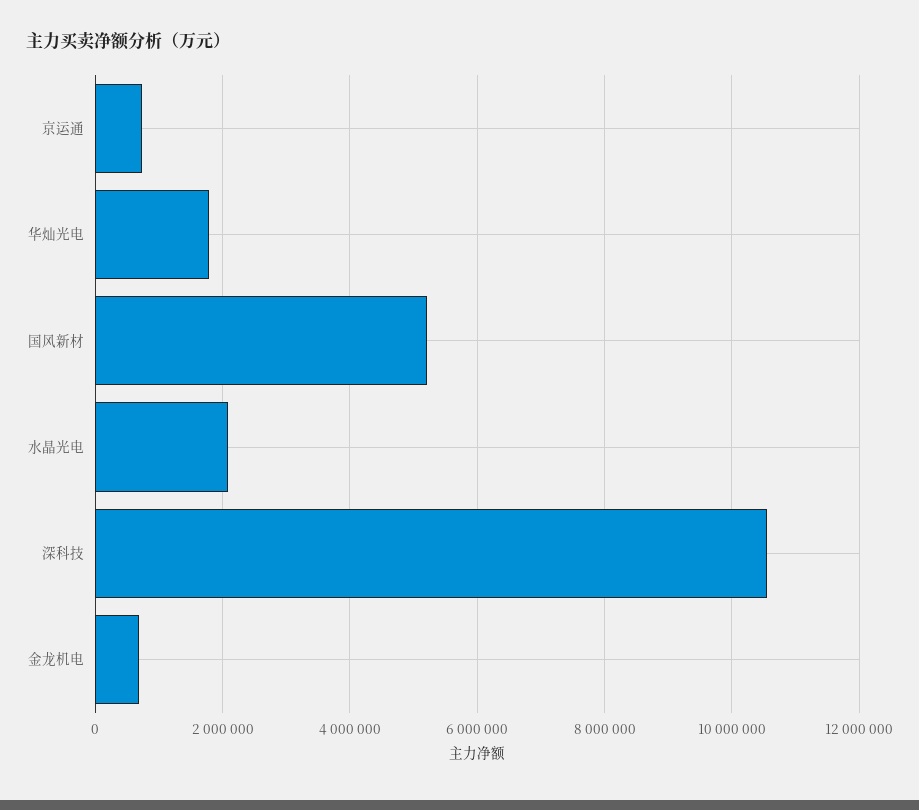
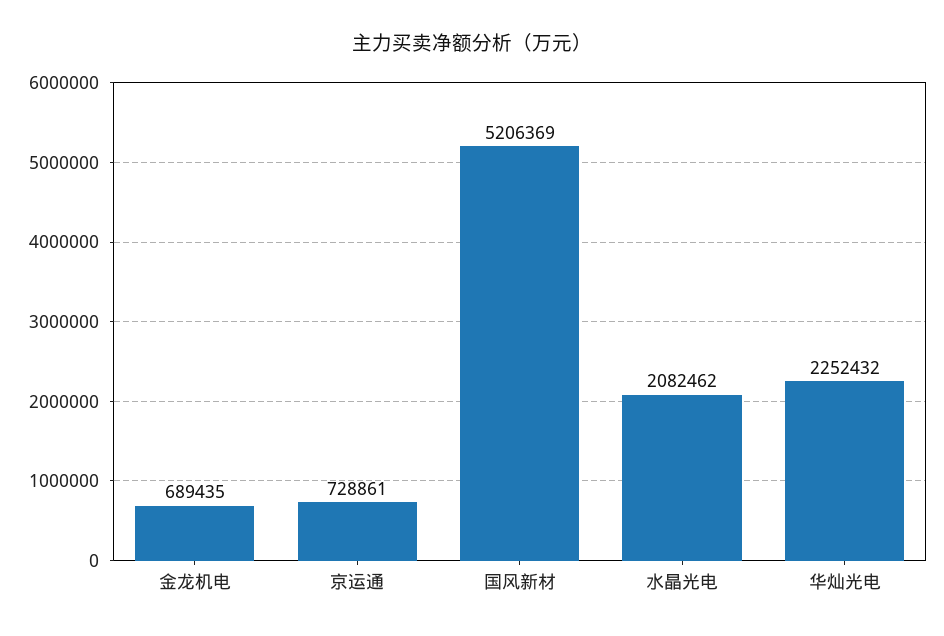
华灿光电: 1800000 -> 2252432
深科技: 10600000 -> none

